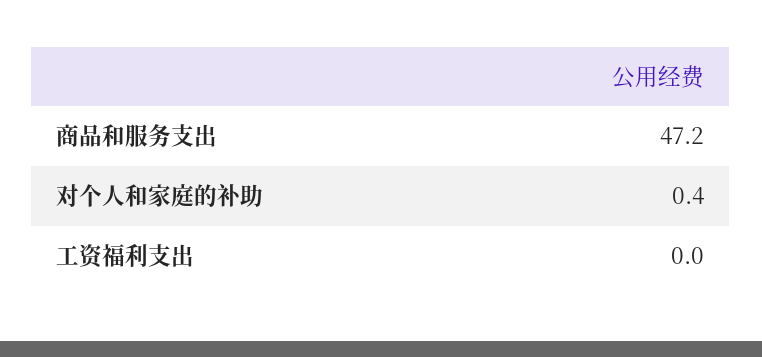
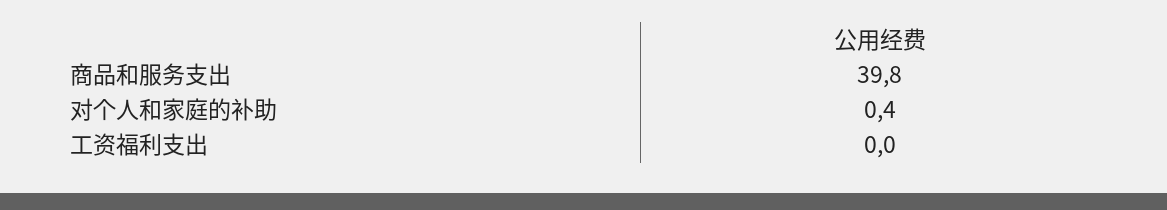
商品和服务支出: 47.2 -> 39.8

